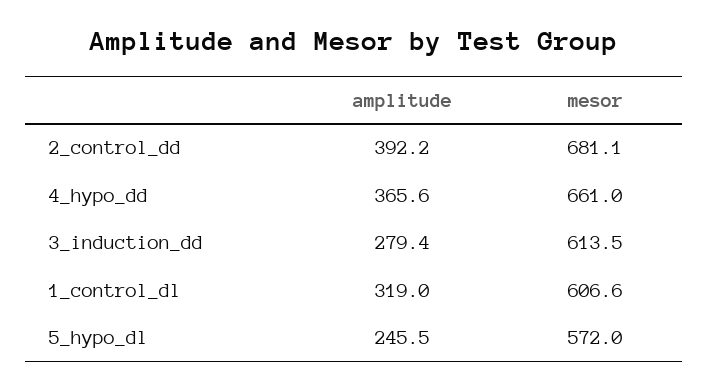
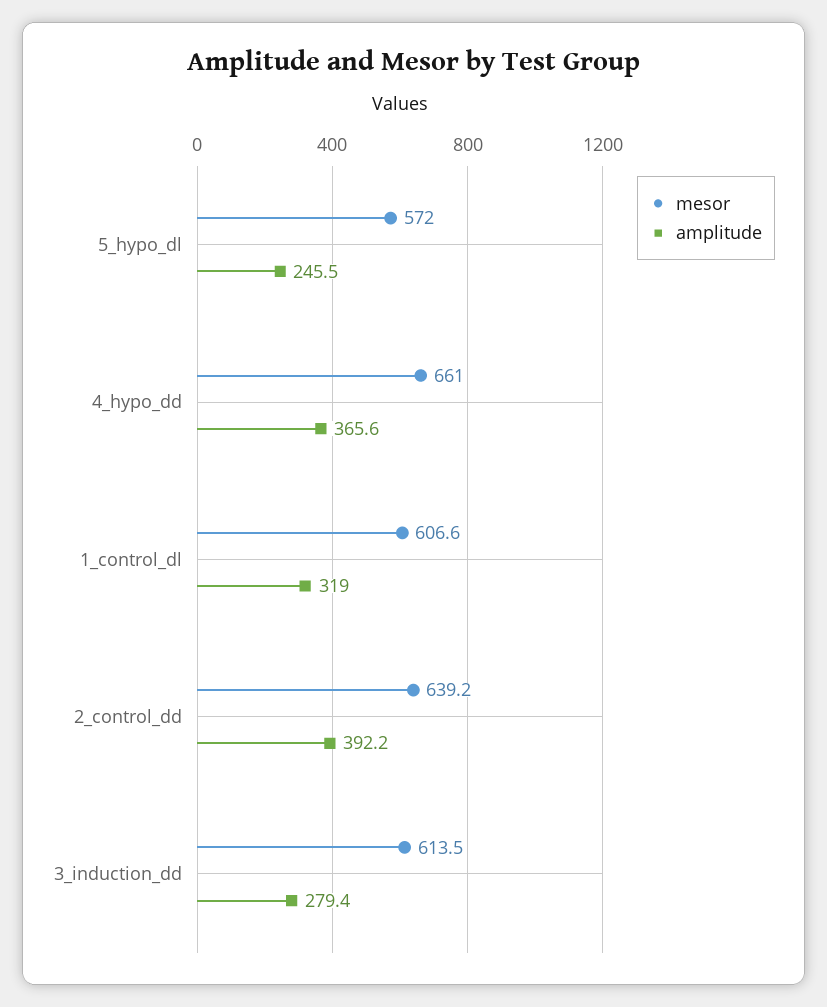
mesor, 2_control_dd: 681.1 -> 639.2

